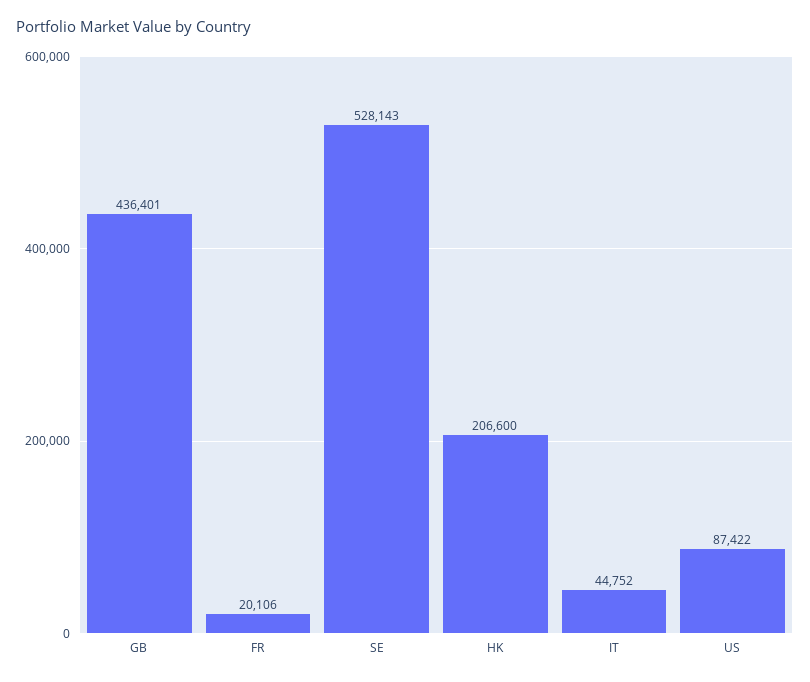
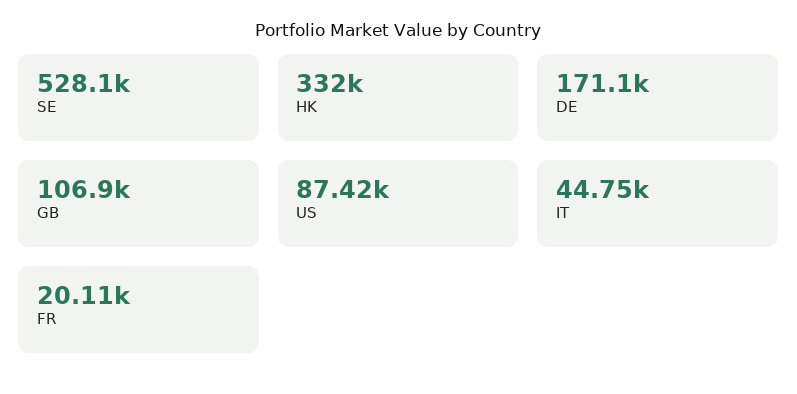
GB: 436401 -> 106900
HK: 206600 -> 332000
DE: none -> 171100

